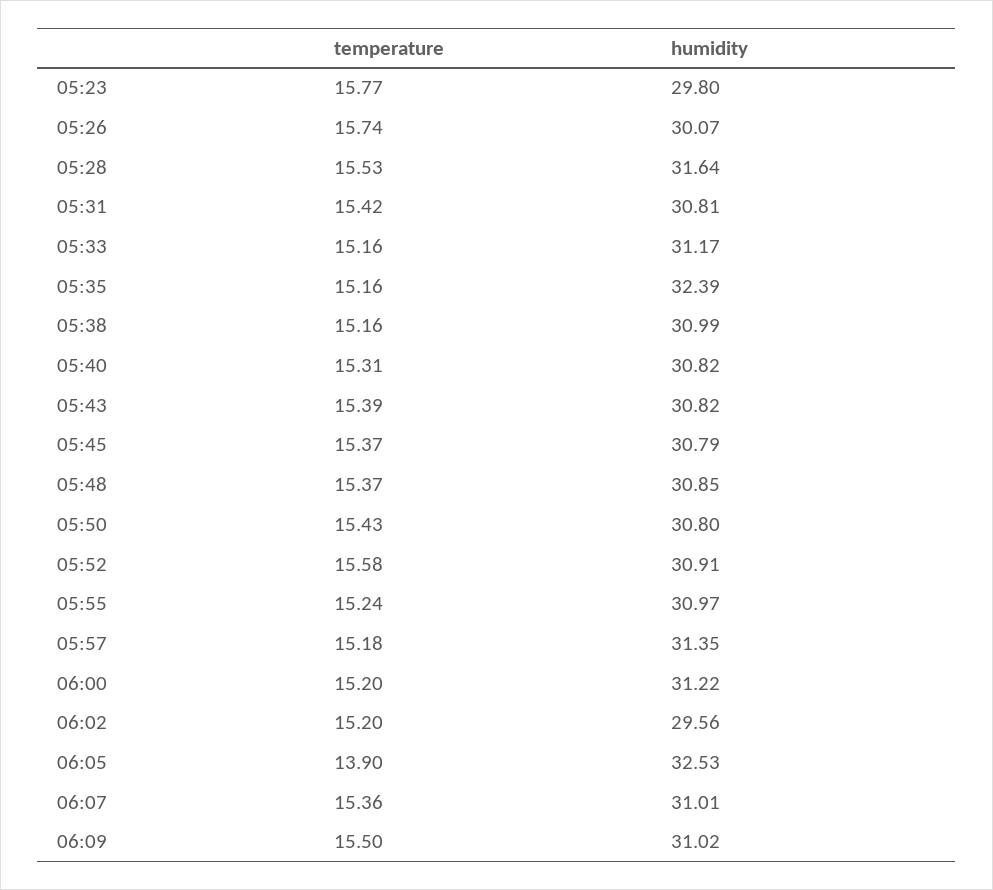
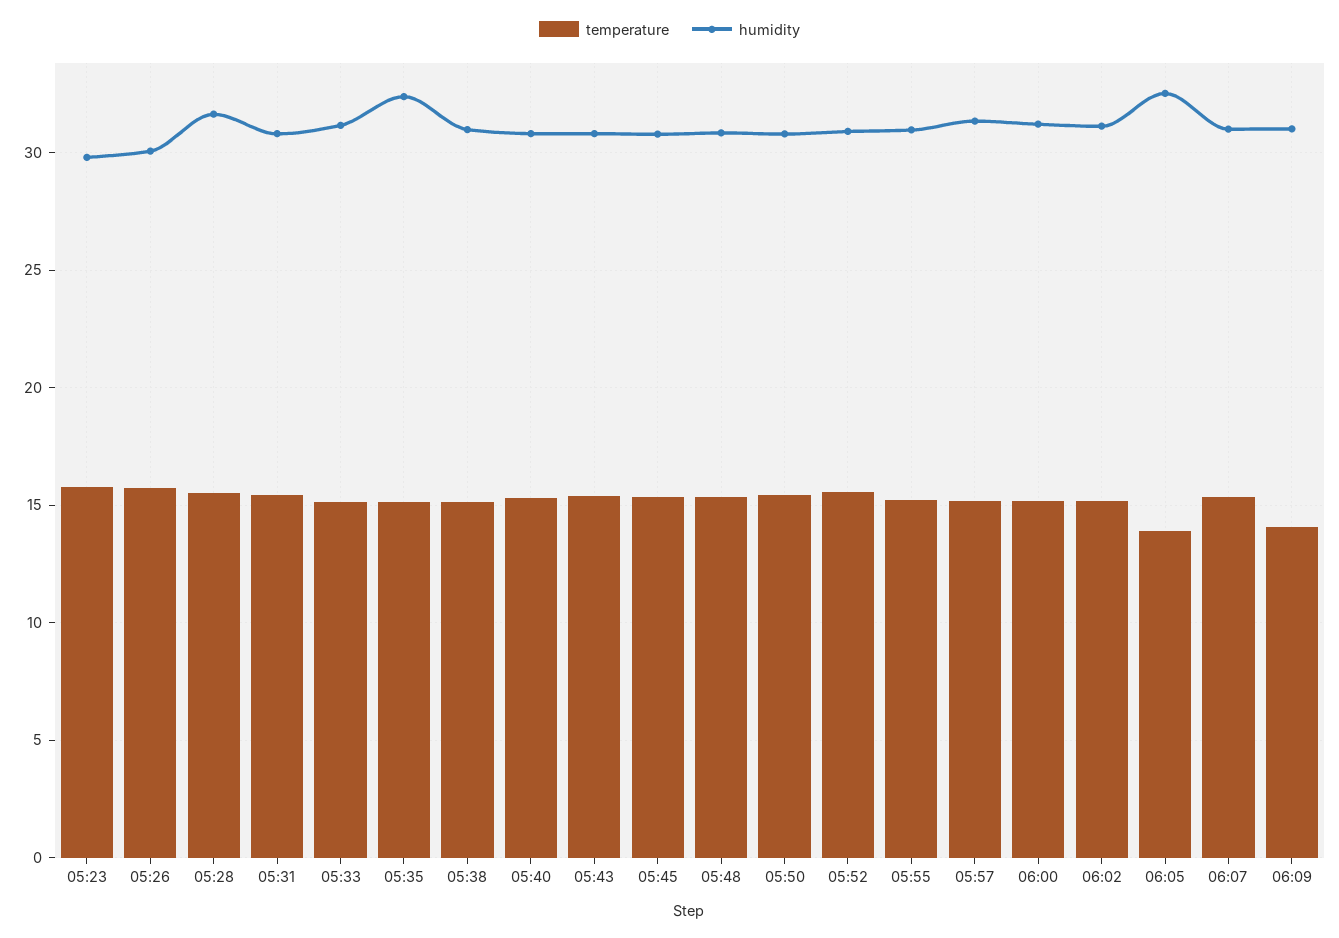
humidity, 06:02: 29.56 -> 31
temperature, 06:09: 15.5 -> 14

